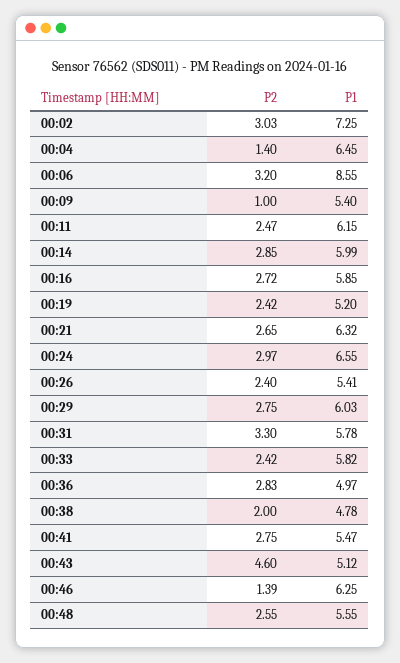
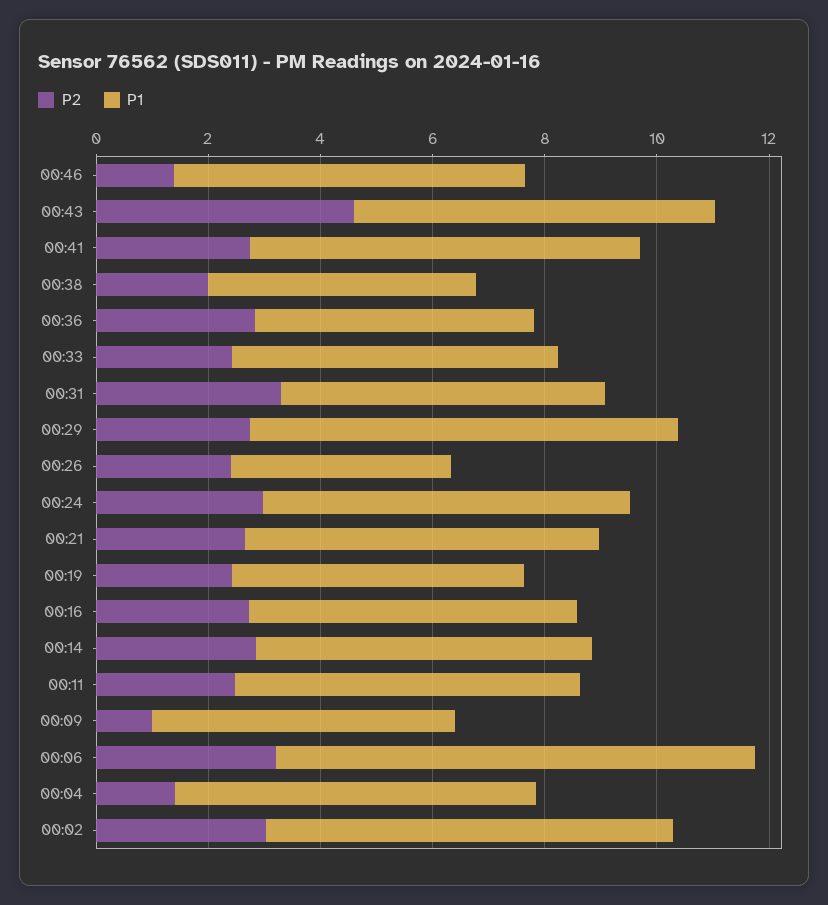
P1, 00:26: 5.41 -> 4
P1, 00:29: 6.03 -> 7.5
P1, 00:41: 5.47 -> 7
P1, 00:43: 5.12 -> 6.5
P2, 00:48: 2.55 -> none
P1, 00:48: 5.55 -> none

